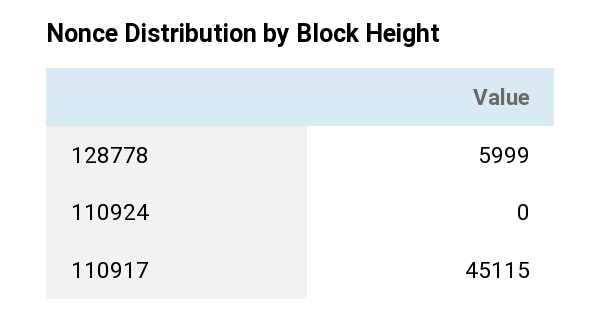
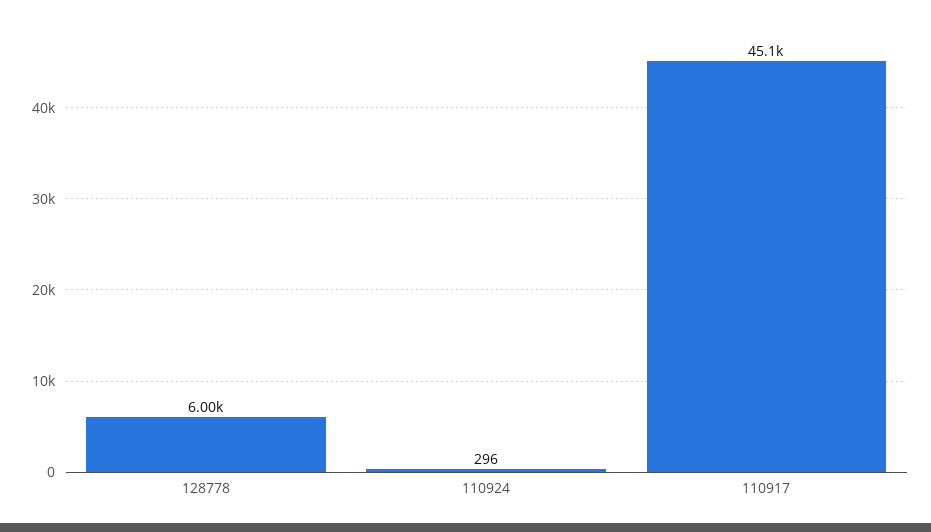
110924: 0 -> 296

